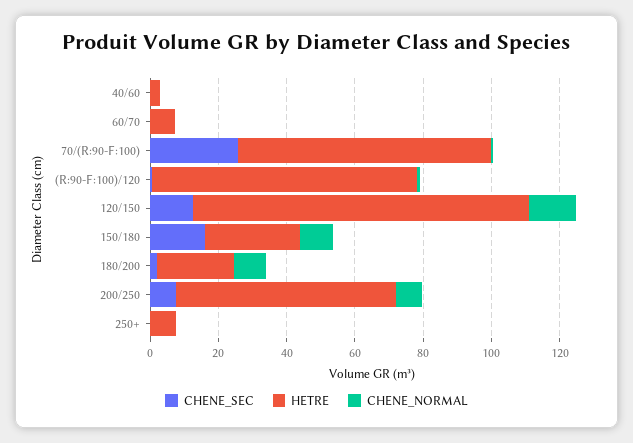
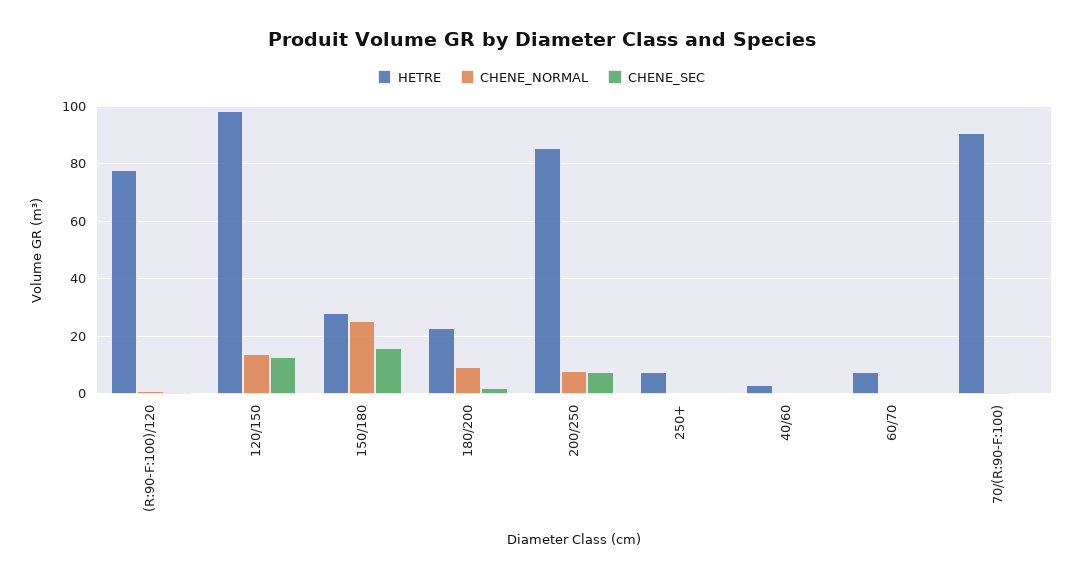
CHENE_SEC, 70/(R:90-F:100): 25 -> 0
HETRE, 70/(R:90-F:100): 75 -> 90
CHENE_NORMAL, 150/180: 10 -> 25
HETRE, 200/250: 65 -> 85

